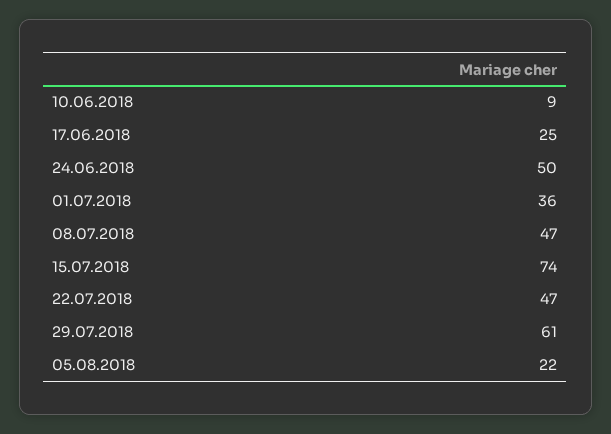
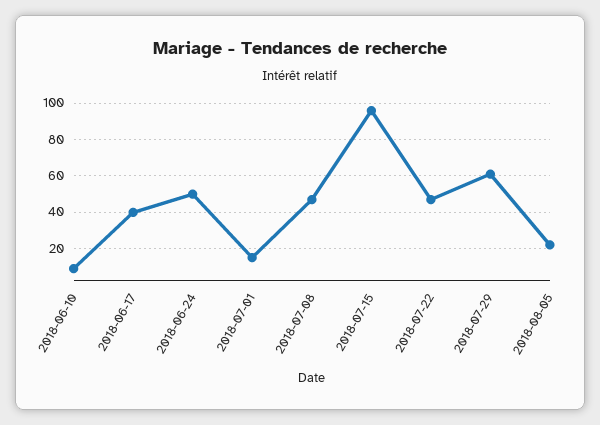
17.06.2018: 25 -> 40
01.07.2018: 36 -> 15
15.07.2018: 74 -> 95

